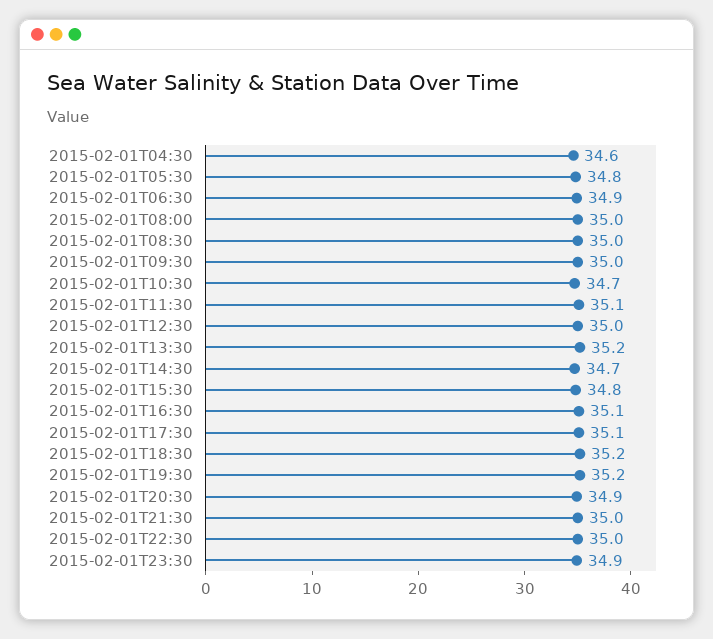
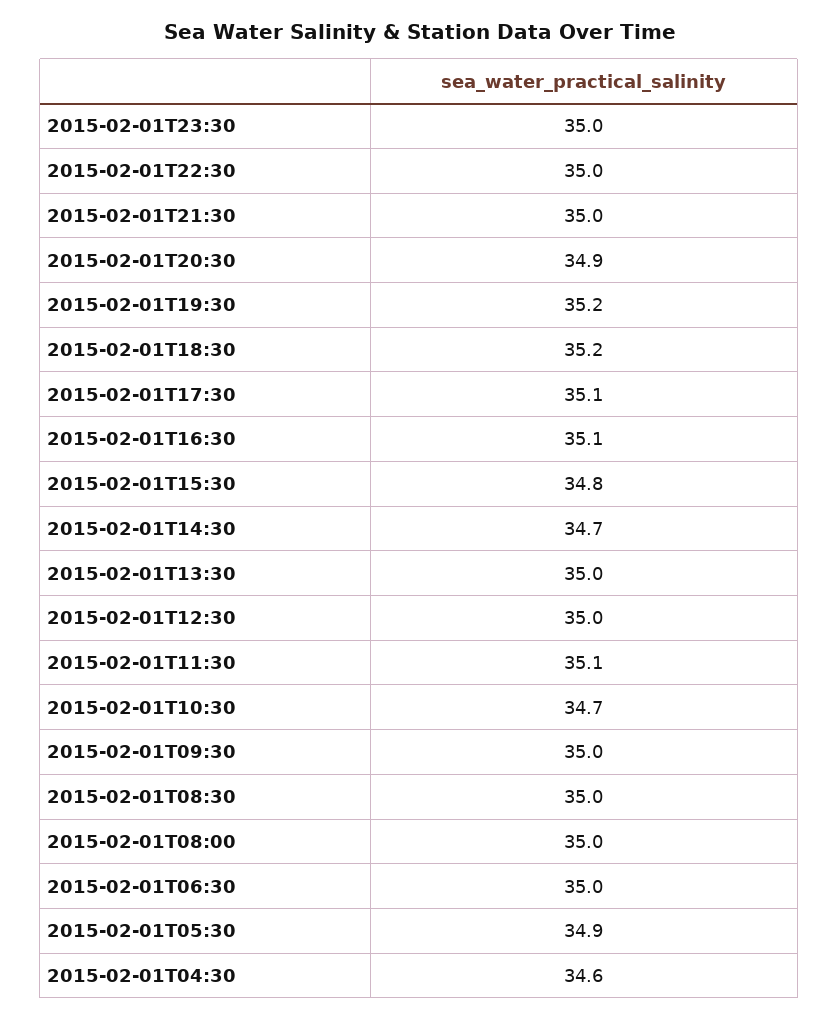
2015-02-01T05:30: 34.8 -> 34.9
2015-02-01T06:30: 34.9 -> 35
2015-02-01T13:30: 35.2 -> 35
2015-02-01T23:30: 34.9 -> 35

